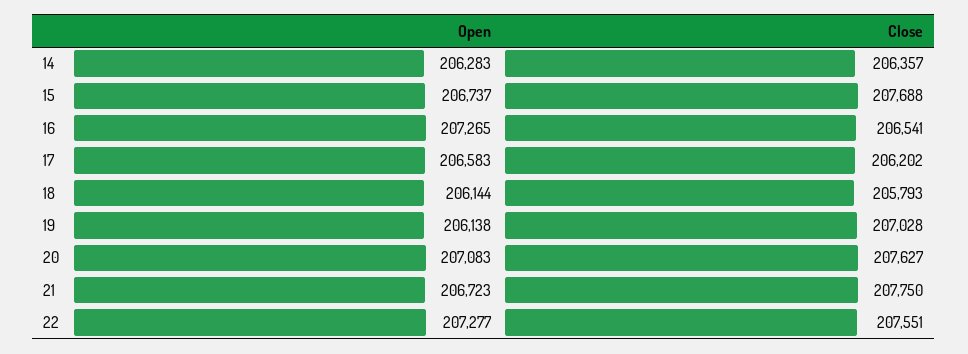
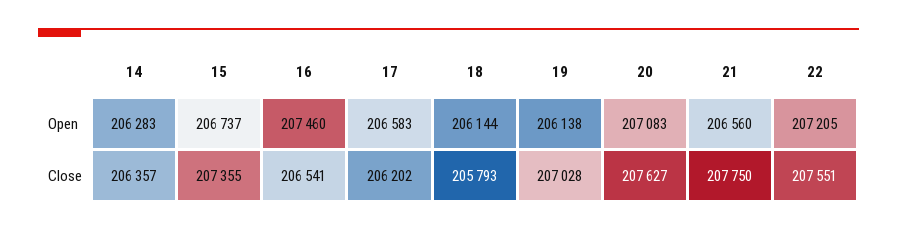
Close, 15: 207688 -> 207355
Open, 16: 207265 -> 207460
Open, 21: 206723 -> 206560
Open, 22: 207277 -> 207205

